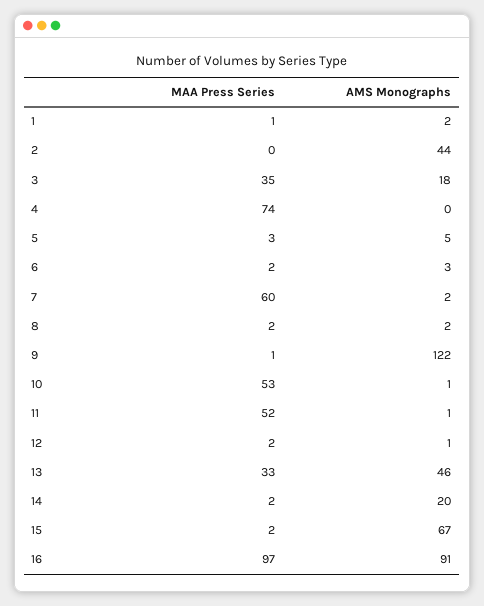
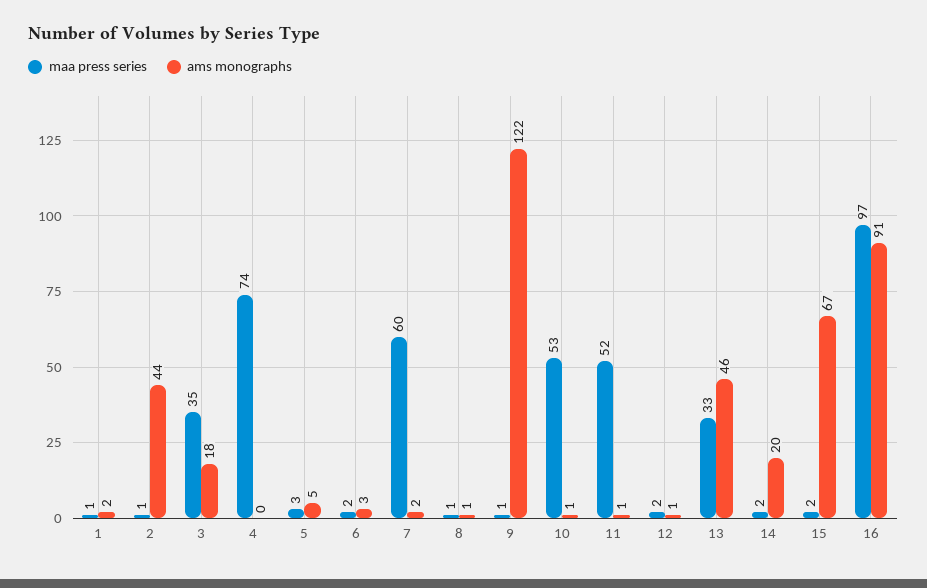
MAA Press Series, 2: 0 -> 1
MAA Press Series, 8: 2 -> 1
AMS Monographs, 8: 2 -> 1

